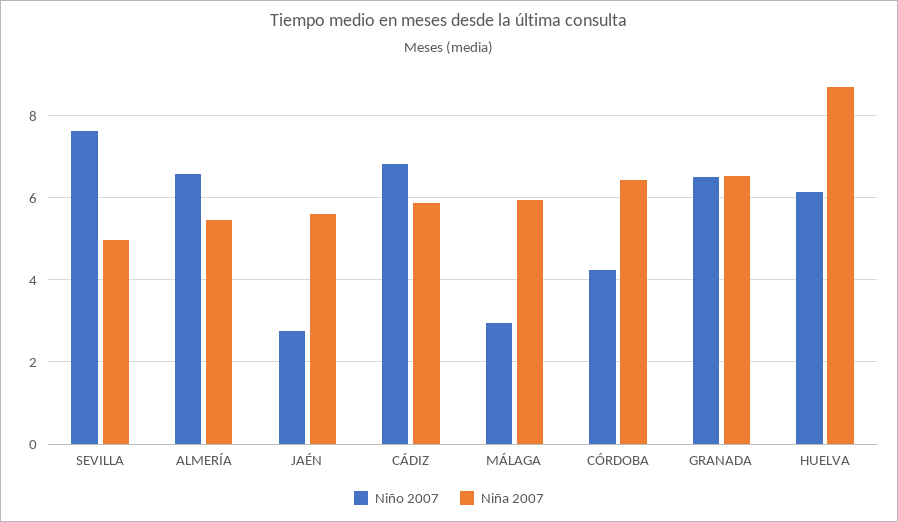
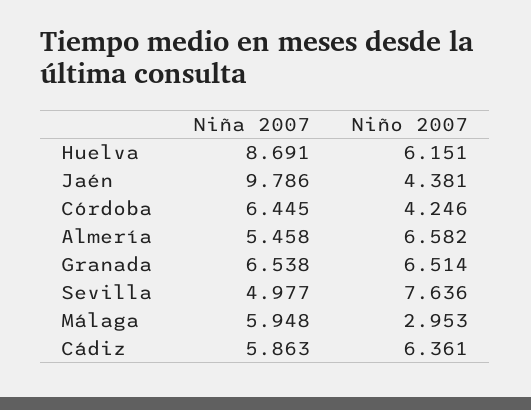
Niño 2007, JAÉN: 2.8 -> 4.381
Niña 2007, JAÉN: 5.6 -> 9.786
Niño 2007, CÁDIZ: 6.8 -> 6.361

